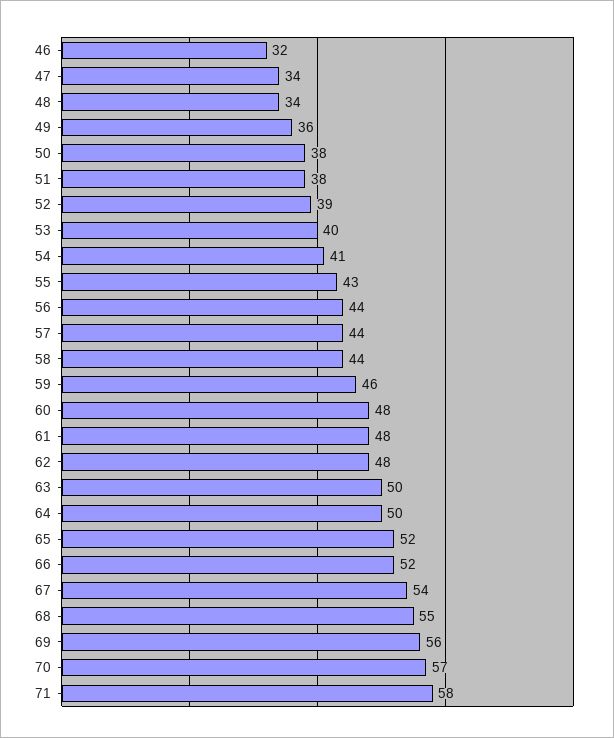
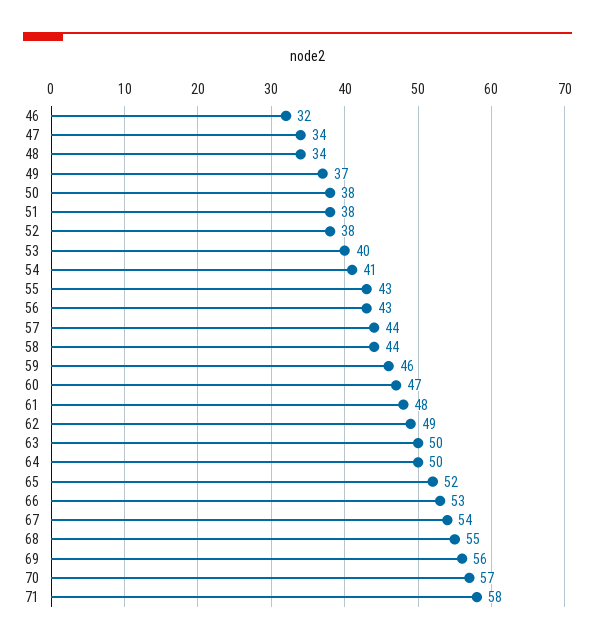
49: 36 -> 37
52: 39 -> 38
56: 44 -> 43
60: 48 -> 47
62: 48 -> 49
66: 52 -> 53

